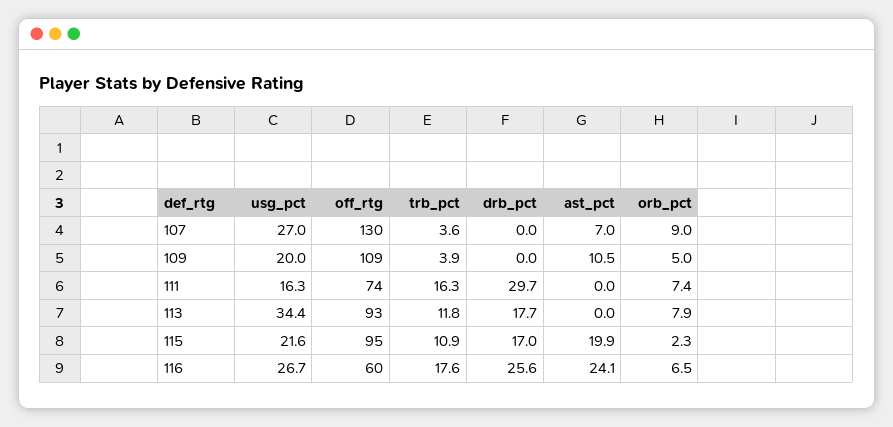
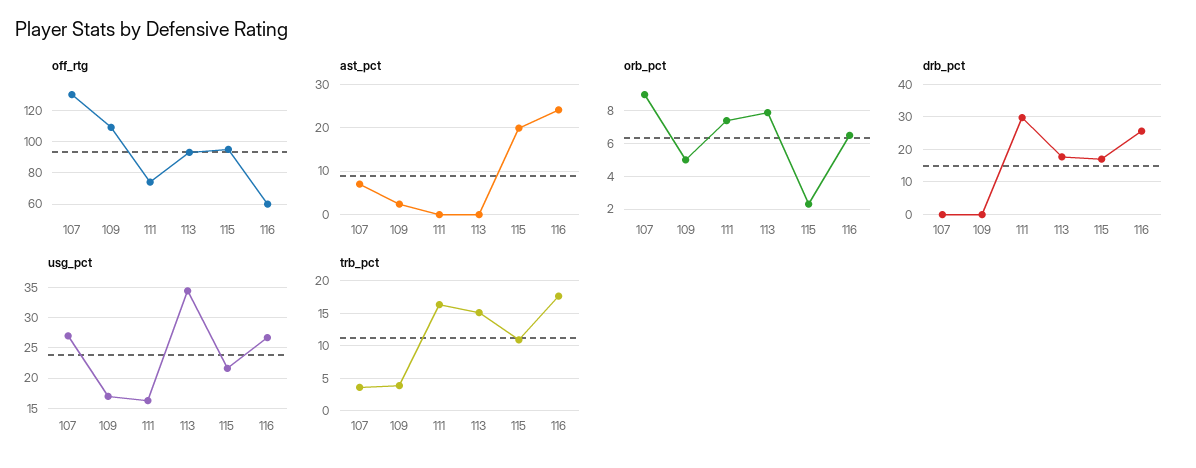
usg_pct, 109: 20 -> 17
ast_pct, 109: 10.5 -> 2
trb_pct, 113: 11.8 -> 15

